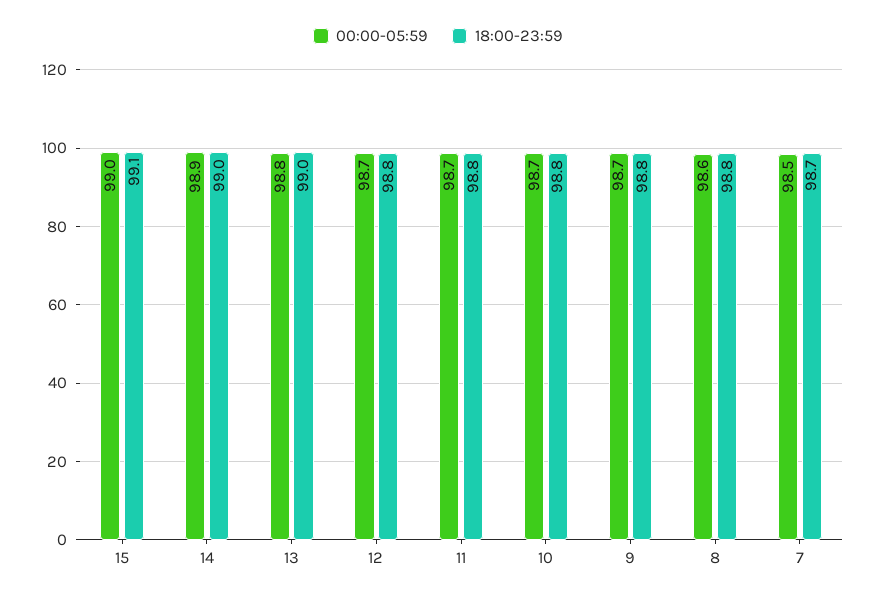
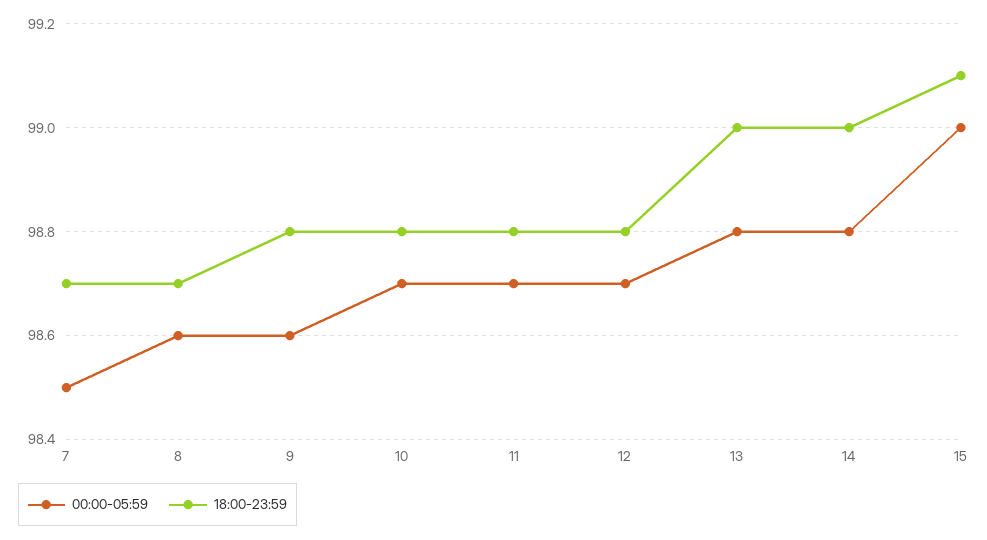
00:00-05:59, 14: 98.9 -> 98.8
00:00-05:59, 9: 98.7 -> 98.6
18:00-23:59, 8: 98.8 -> 98.7

